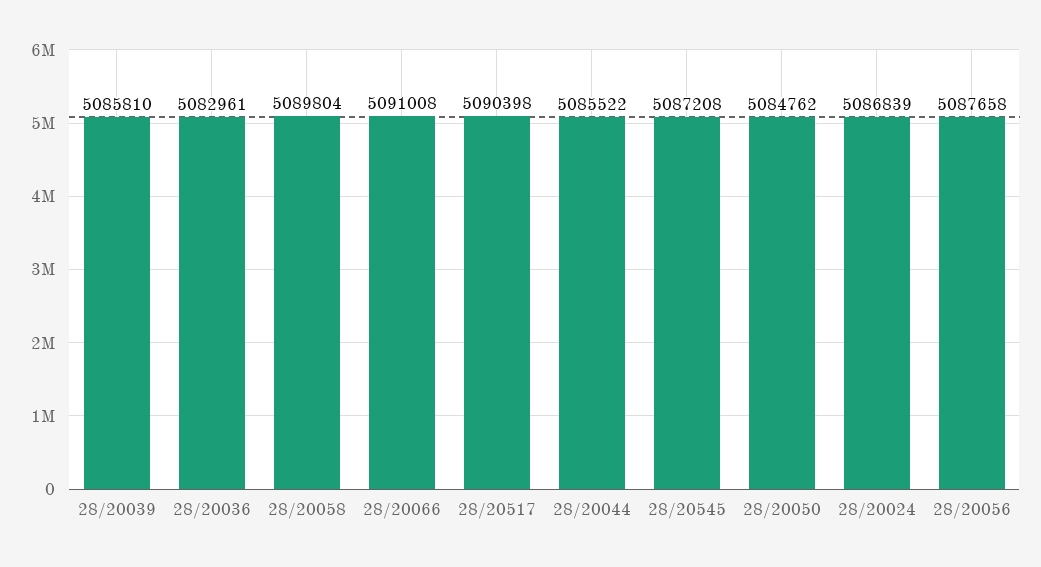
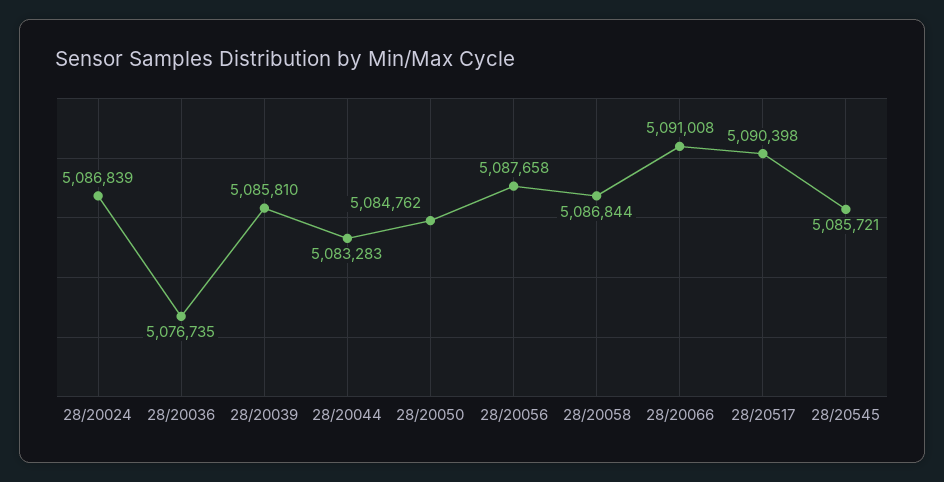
28/20036: 5082961 -> 5076735
28/20058: 5089804 -> 5086844
28/20044: 5085522 -> 5083283
28/20545: 5087208 -> 5085721

